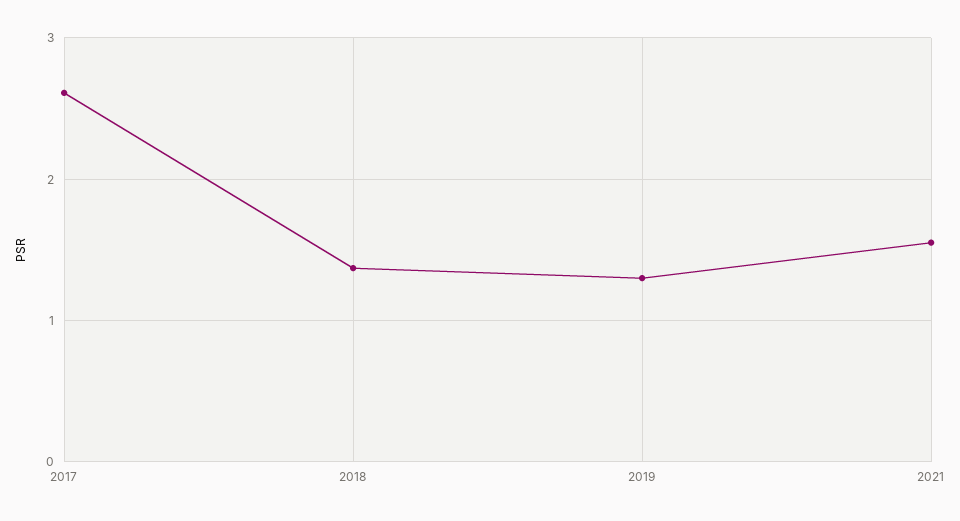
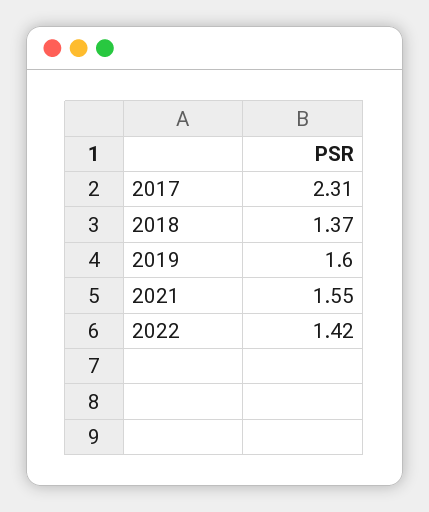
2017: 2.6 -> 2.31
2019: 1.3 -> 1.6
2022: none -> 1.42

